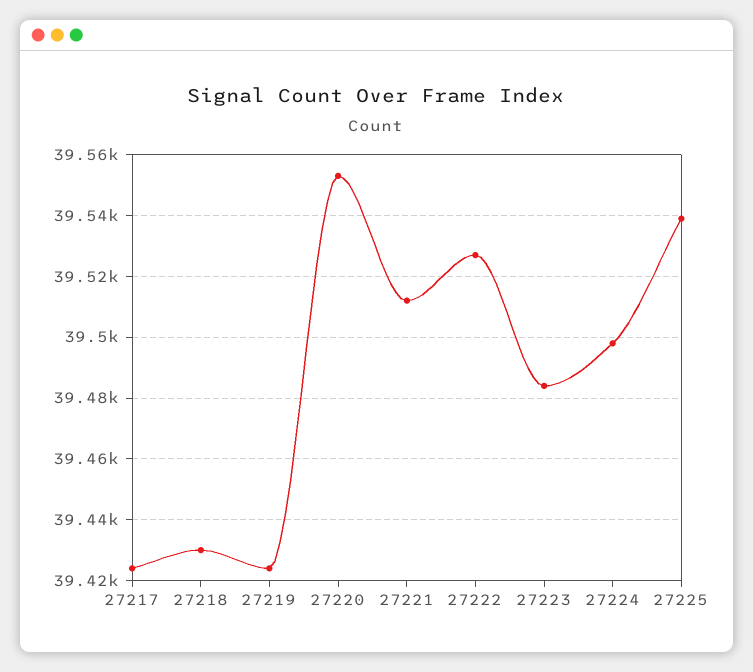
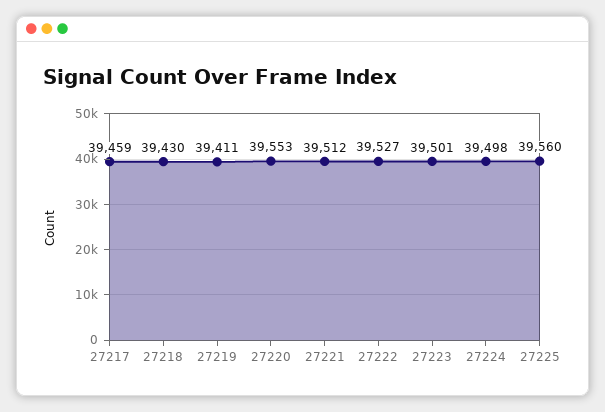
27217: 39425 -> 39459
27219: 39425 -> 39411
27223: 39485 -> 39501
27225: 39540 -> 39560

